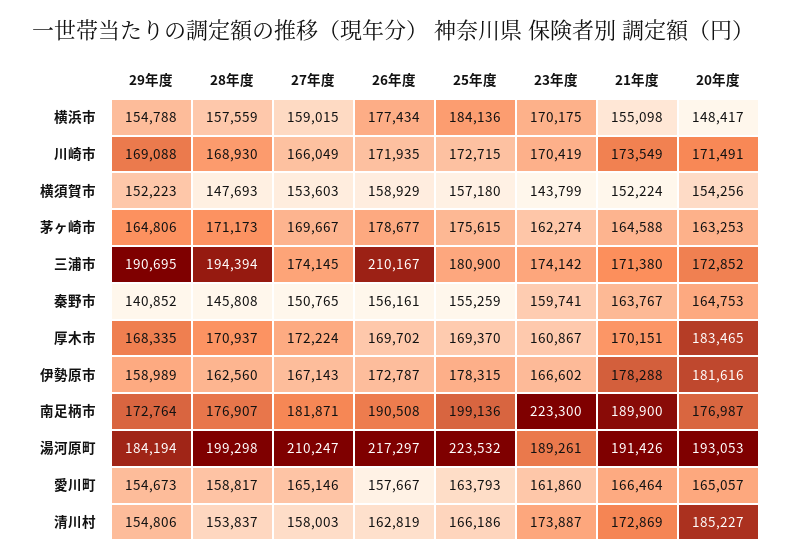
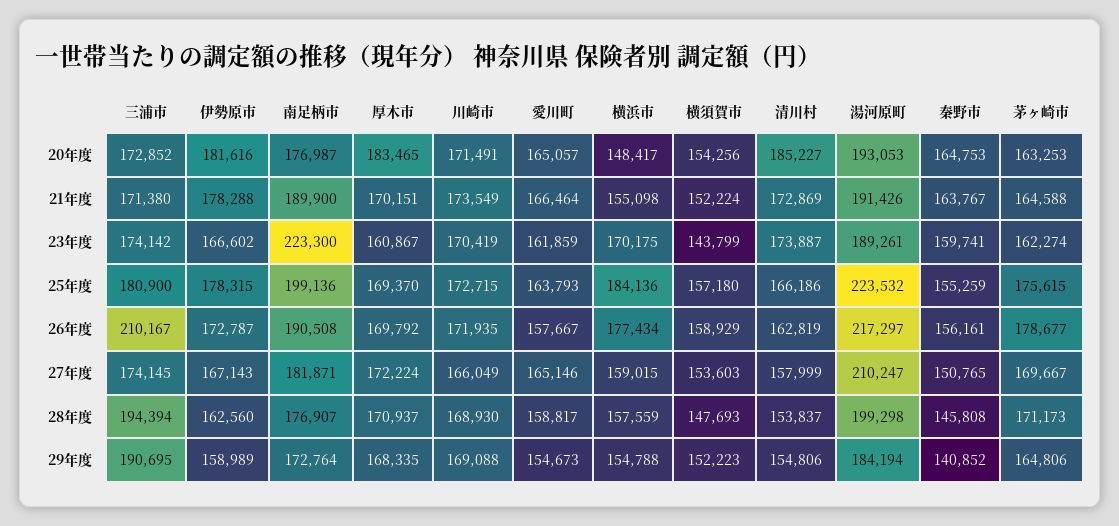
26年度, 厚木市: 169702 -> 169792
23年度, 愛川町: 161860 -> 161859
27年度, 清川村: 158003 -> 157999

